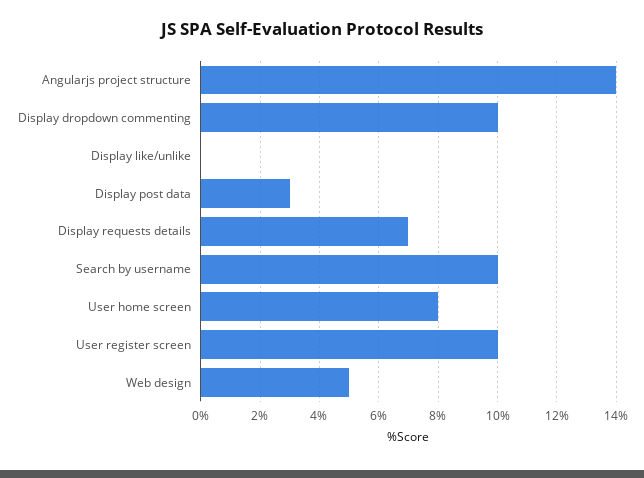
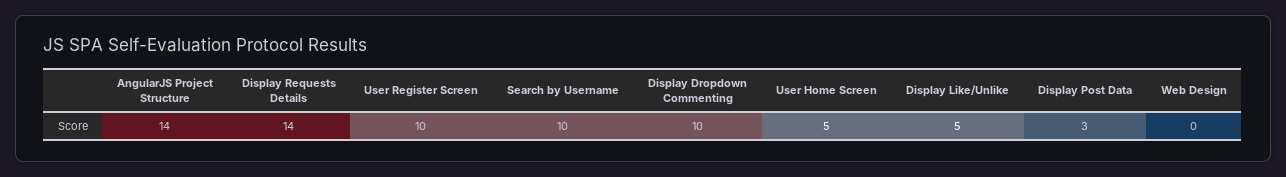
Display like/unlike: 0 -> 5
Display requests details: 7 -> 14
User home screen: 8 -> 5
Web design: 5 -> 0

